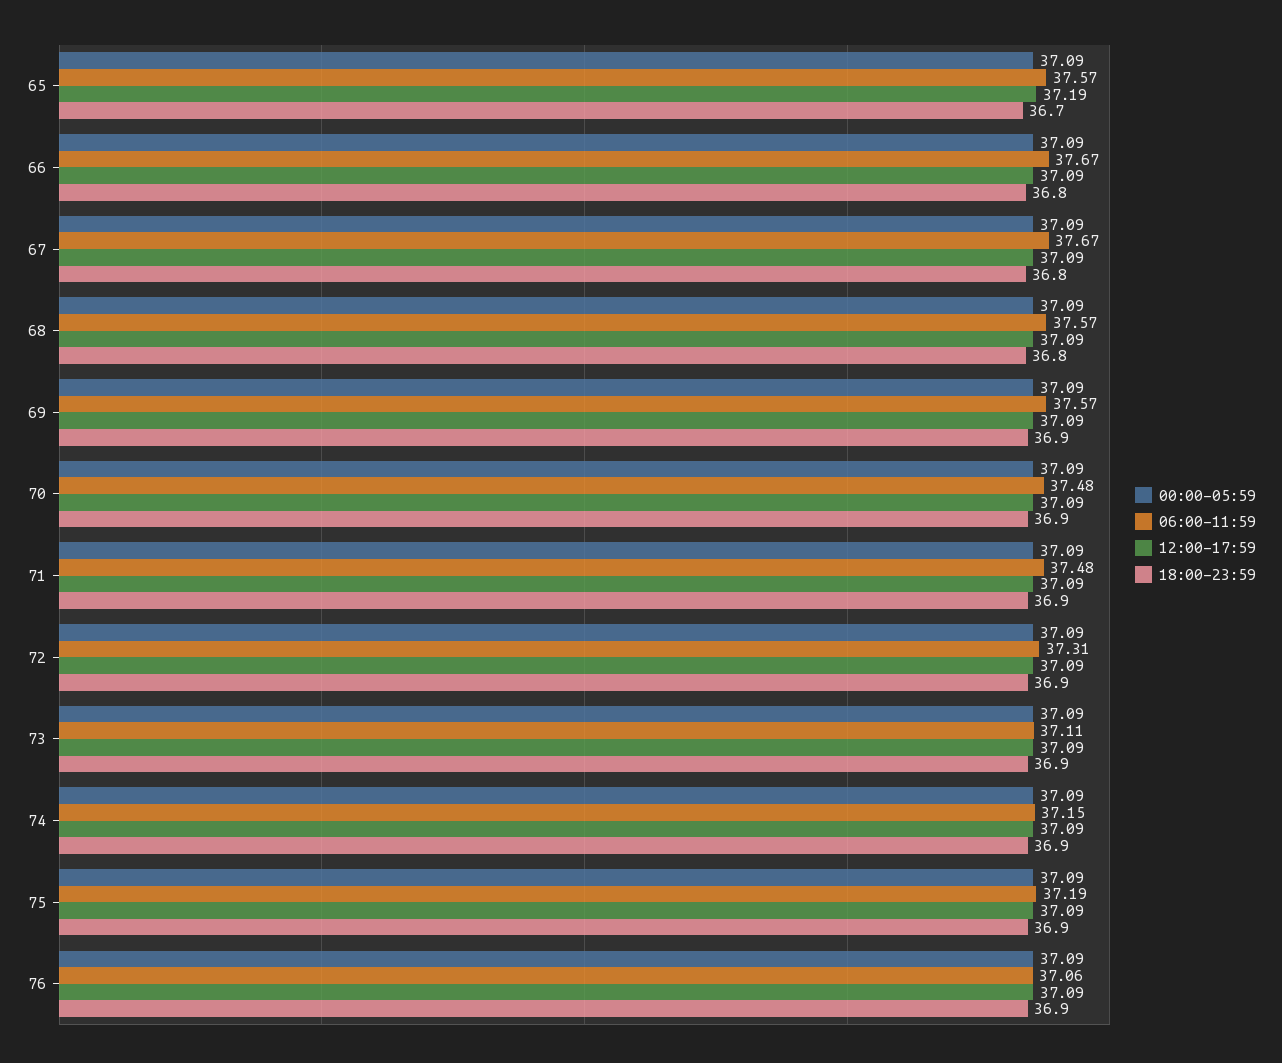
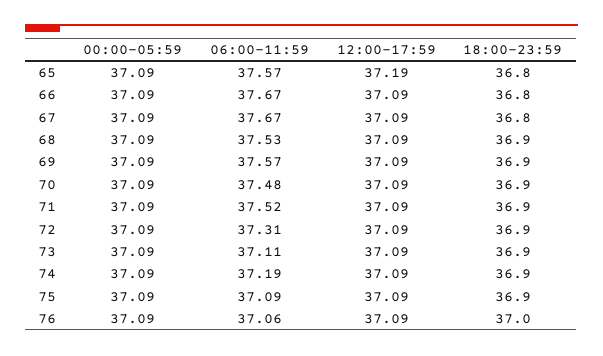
18:00-23:59, 65: 36.7 -> 36.8
06:00-11:59, 68: 37.57 -> 37.53
18:00-23:59, 68: 36.8 -> 36.9
06:00-11:59, 71: 37.48 -> 37.52
06:00-11:59, 74: 37.15 -> 37.19
06:00-11:59, 75: 37.19 -> 37.09
18:00-23:59, 76: 36.9 -> 37

